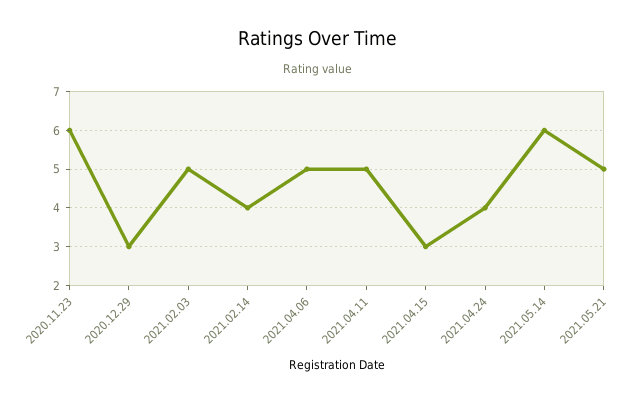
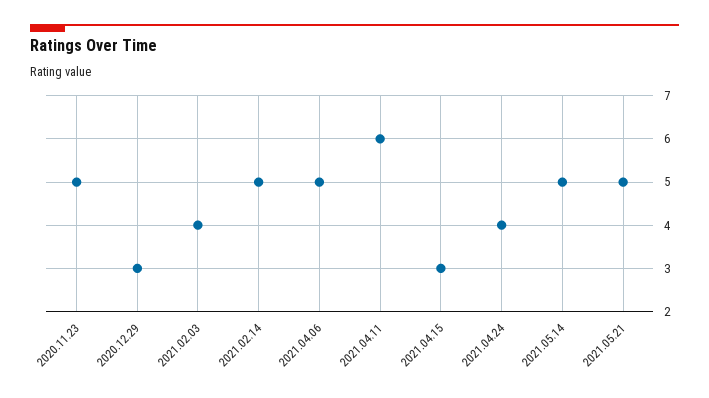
2020.11.23: 6 -> 5
2021.02.03: 5 -> 4
2021.02.14: 4 -> 5
2021.04.11: 5 -> 6
2021.05.14: 6 -> 5

